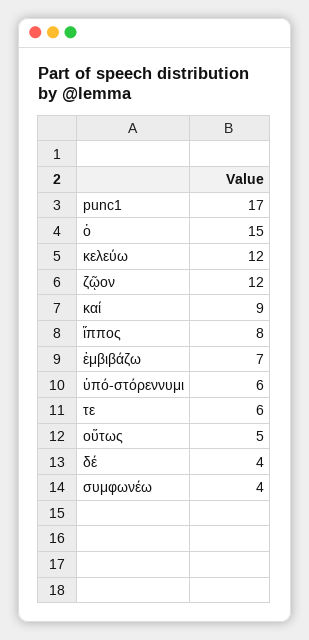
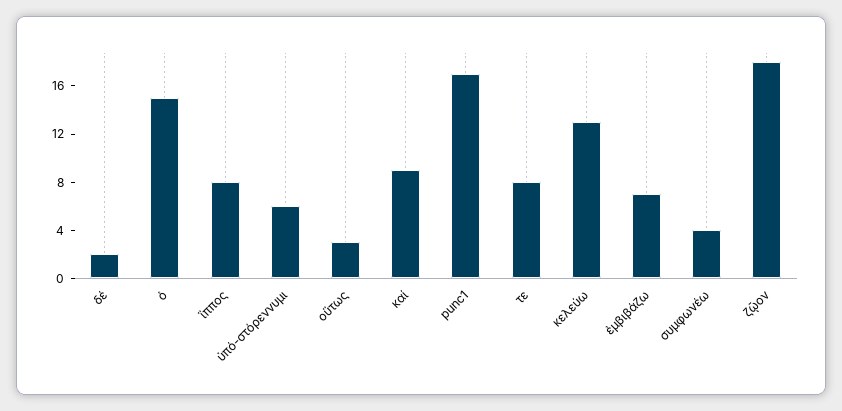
κελεύω: 12 -> 13
ζῷον: 12 -> 18
τε: 6 -> 8
οὕτως: 5 -> 3
δέ: 4 -> 2

